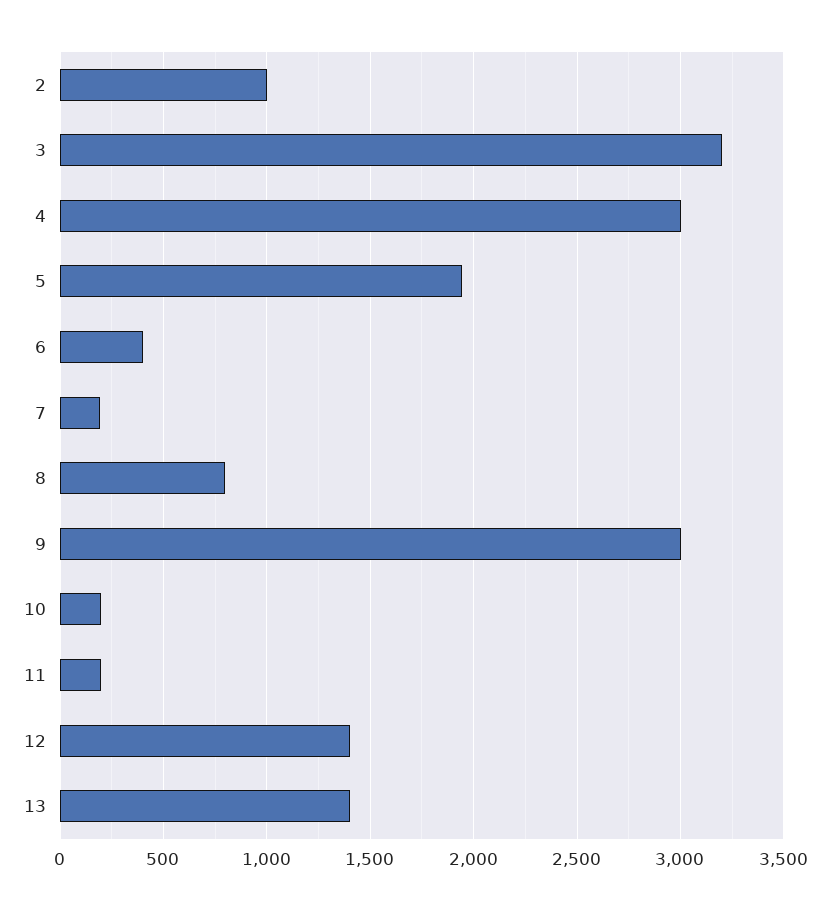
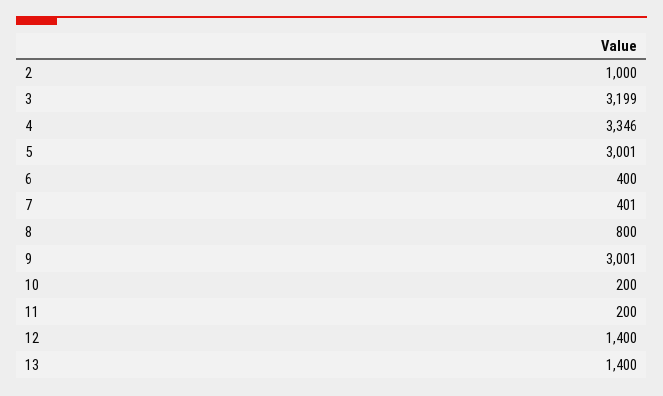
4: 3000 -> 3346
5: 1950 -> 3001
7: 200 -> 401

